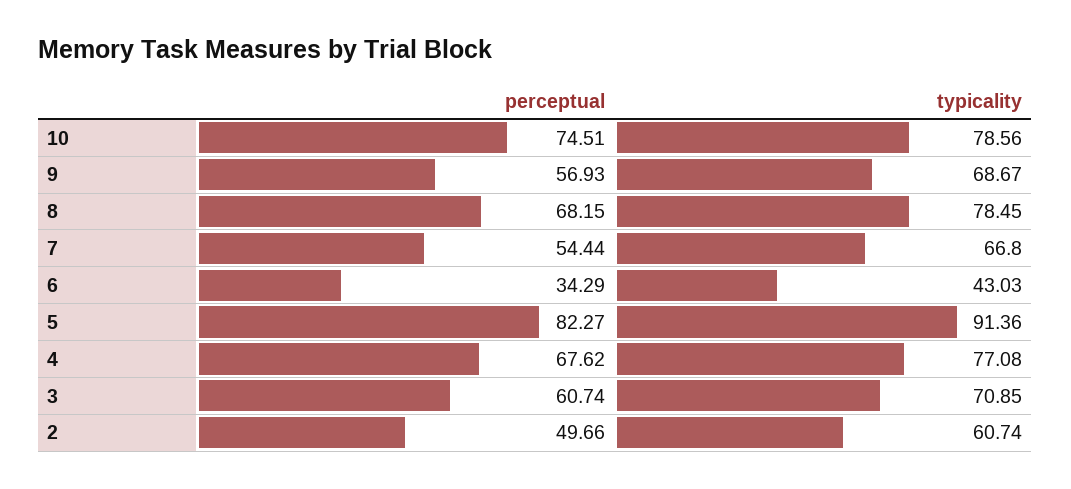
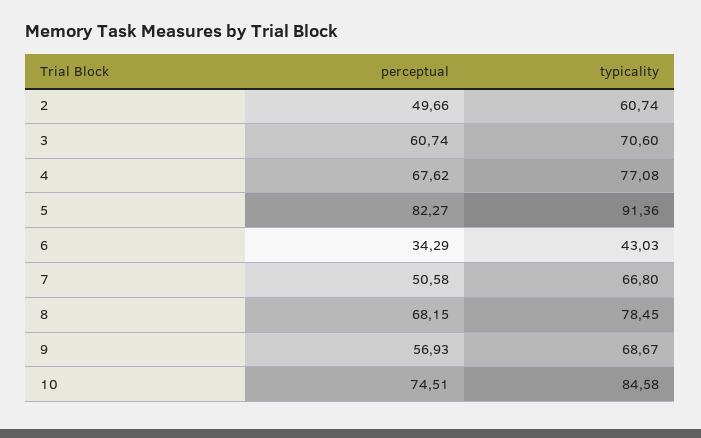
typicality, 10: 78.56 -> 84.58
perceptual, 7: 54.44 -> 50.58
typicality, 3: 70.85 -> 70.6

